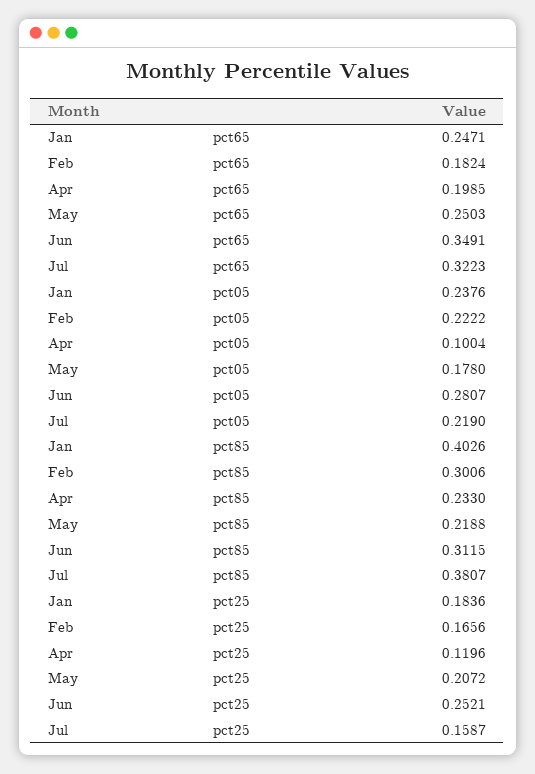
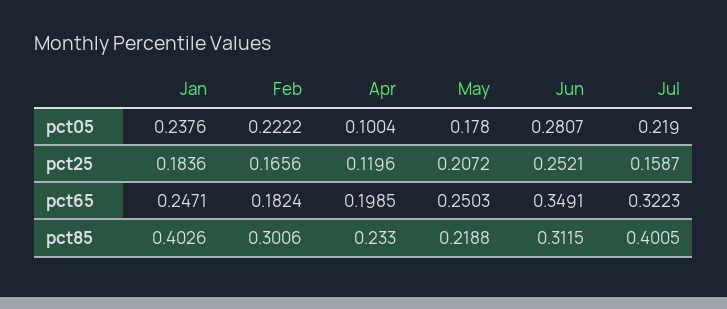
Jul, pct85: 0.3807 -> 0.4005

